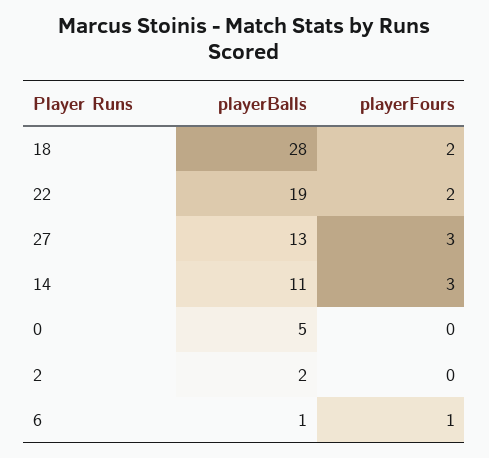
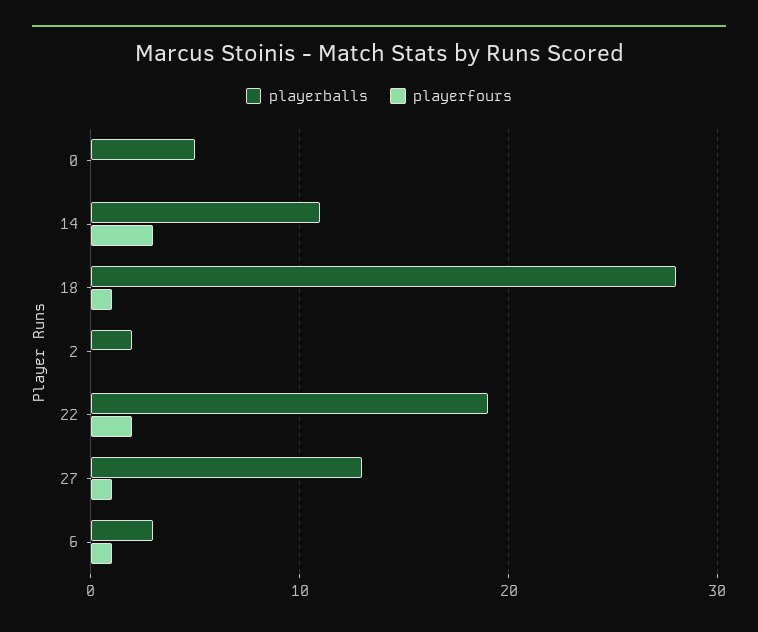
playerFours, 18: 2 -> 1
playerFours, 27: 3 -> 1
playerBalls, 6: 1 -> 3

